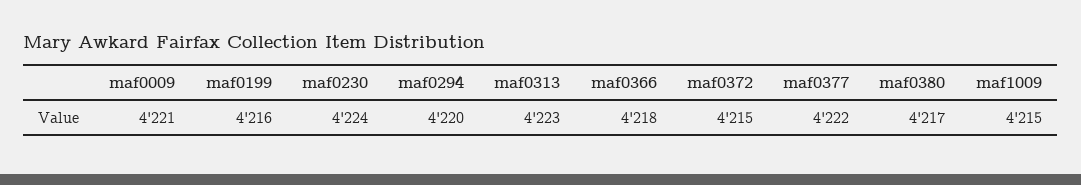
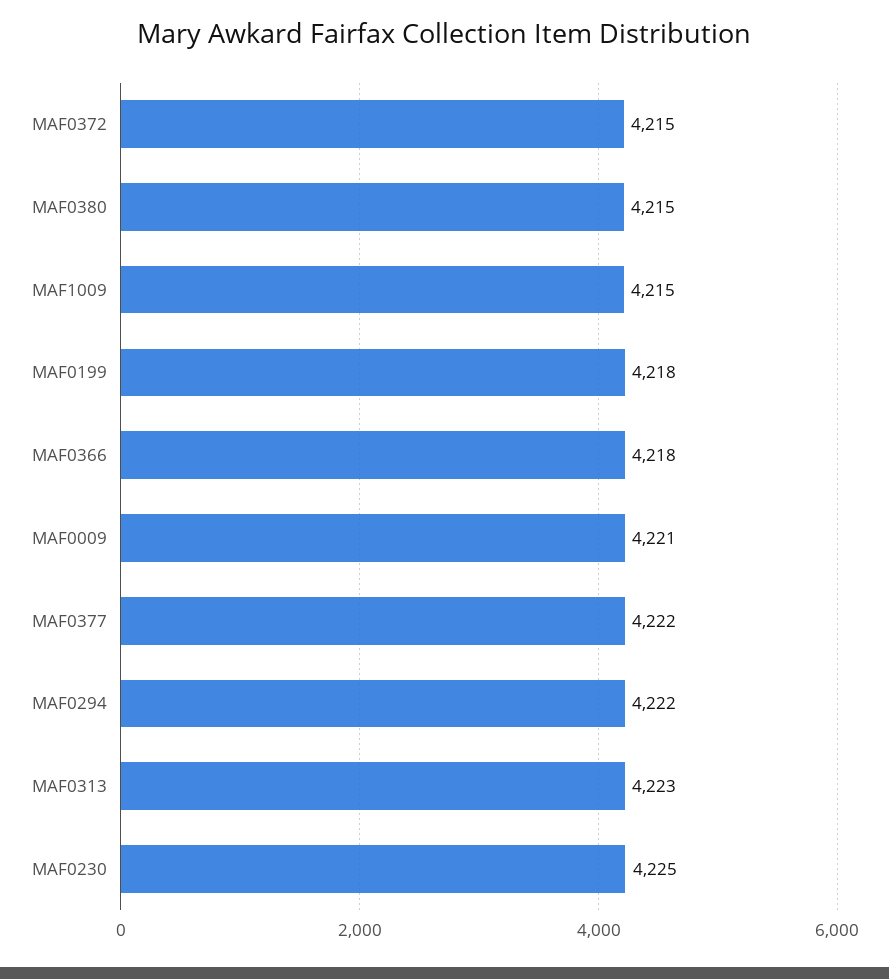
maf0199: 4216 -> 4218
maf0230: 4224 -> 4225
maf0294: 4220 -> 4222
maf0380: 4217 -> 4215

